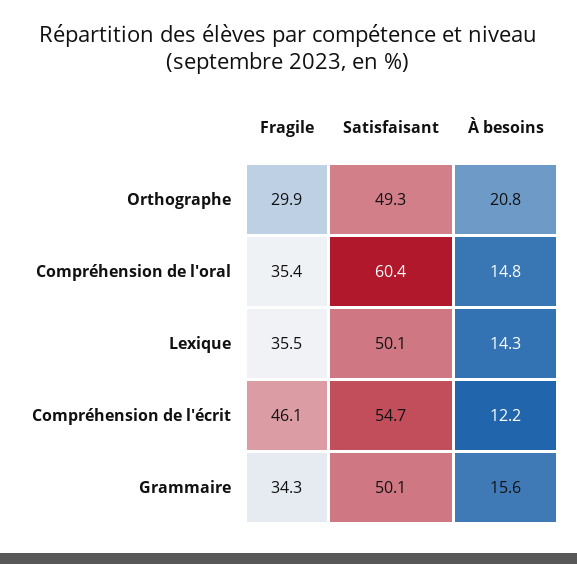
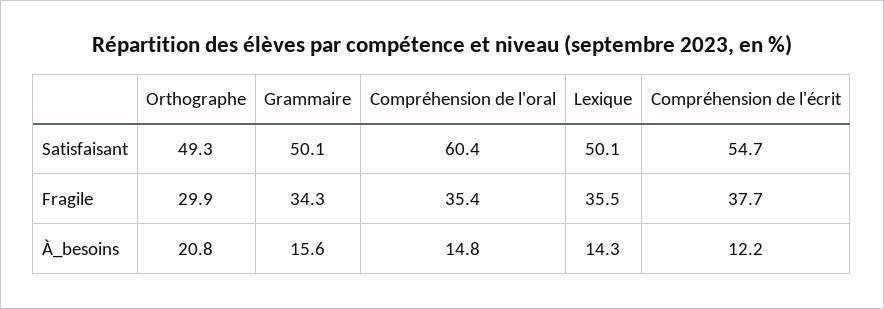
Fragile, Compréhension de l'écrit: 46.1 -> 37.7

